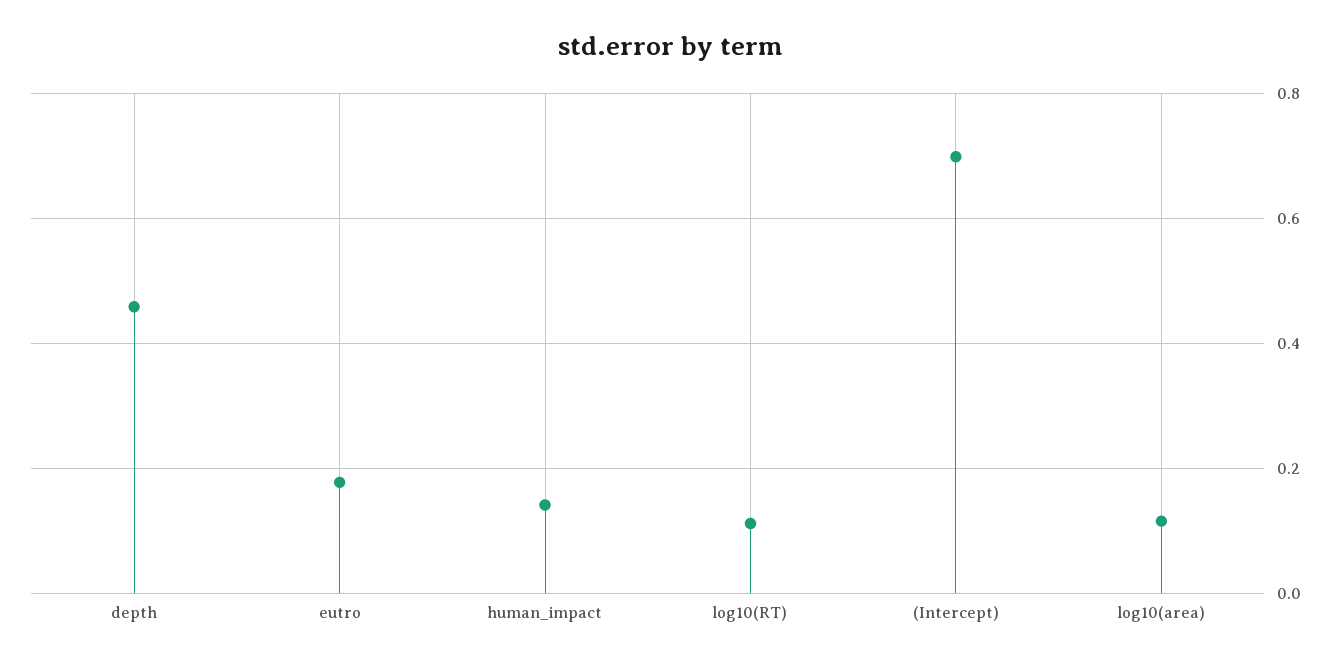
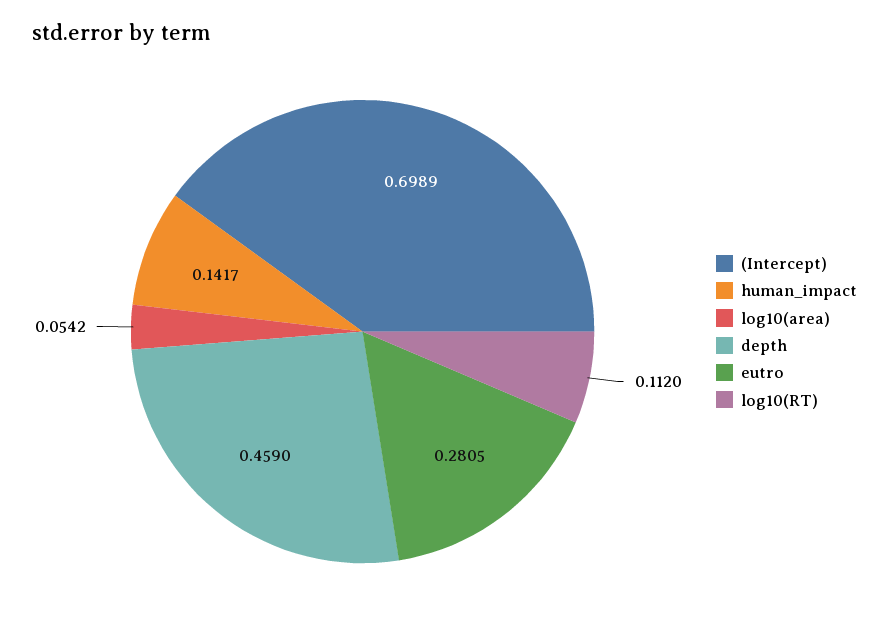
eutro: 0.18 -> 0.2805
log10(area): 0.12 -> 0.0542

